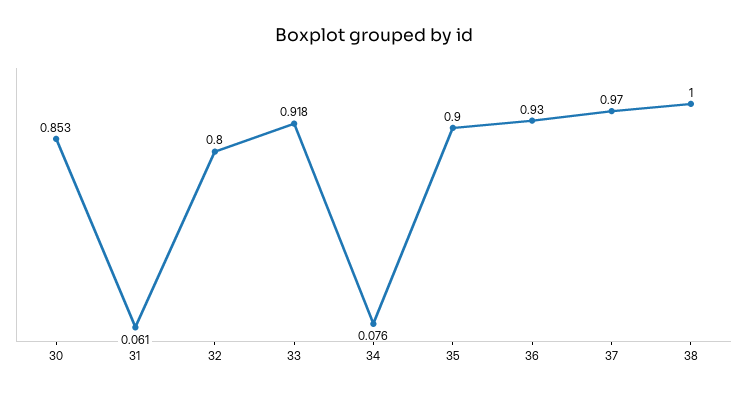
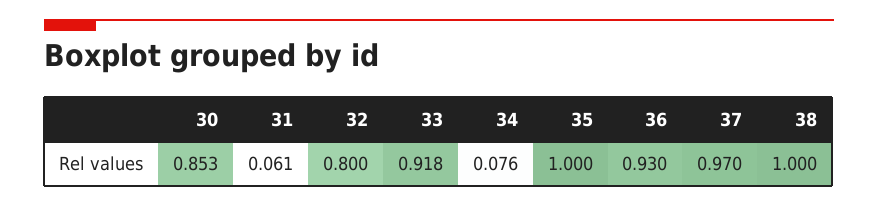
35: 0.9 -> 1

